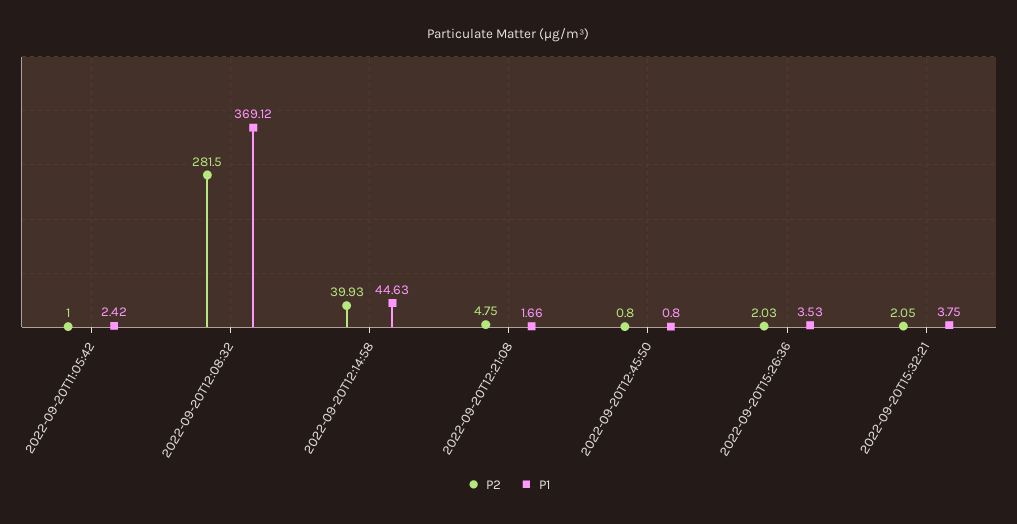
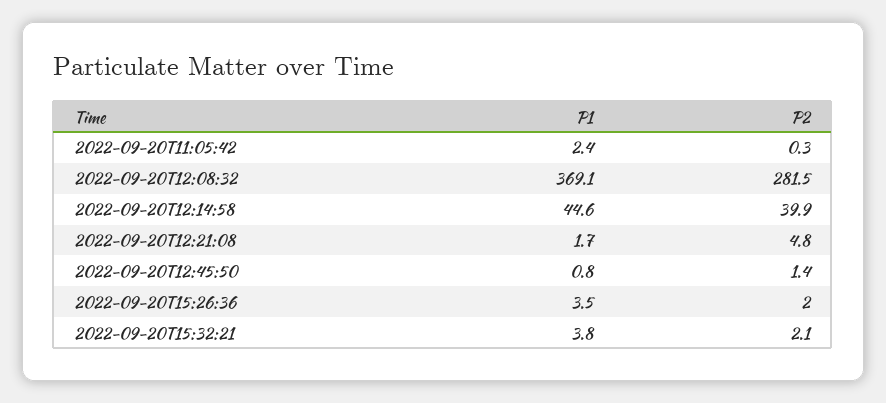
P2, 2022-09-20T11:05:42: 1 -> 0.3
P2, 2022-09-20T12:45:50: 0.8 -> 1.4

